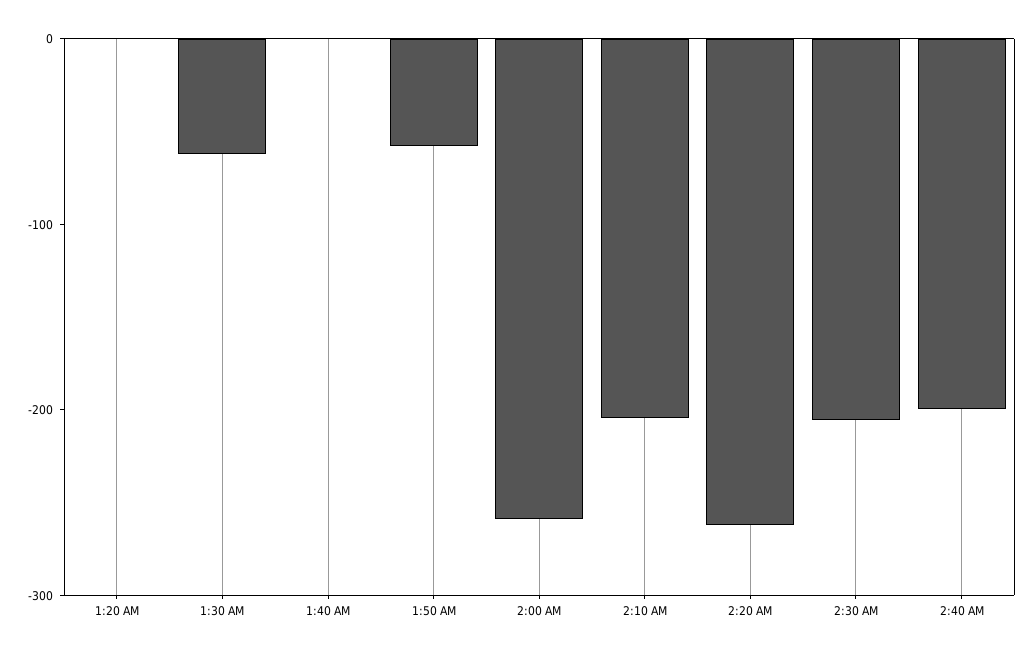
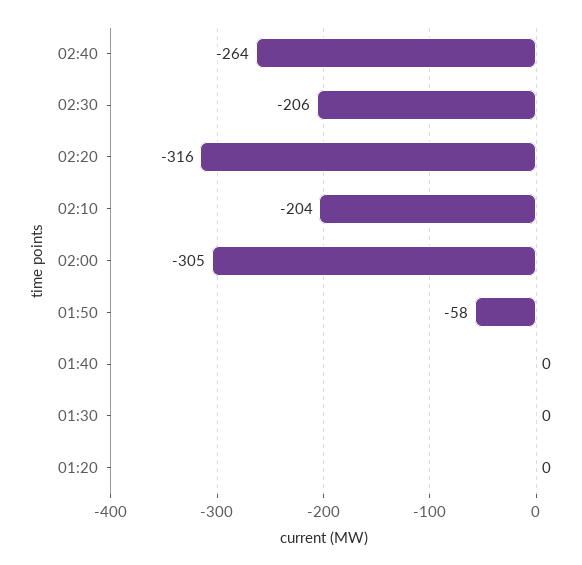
1:30 AM: -60 -> 0
2:00 AM: -260 -> -305
2:20 AM: -260 -> -316
2:40 AM: -200 -> -264

